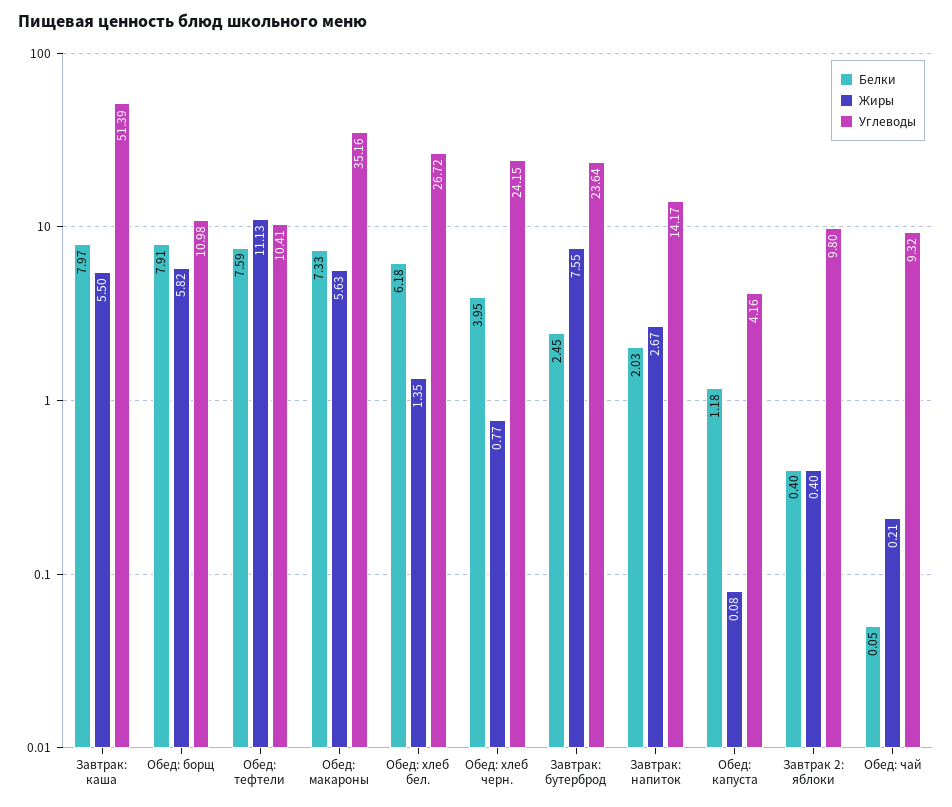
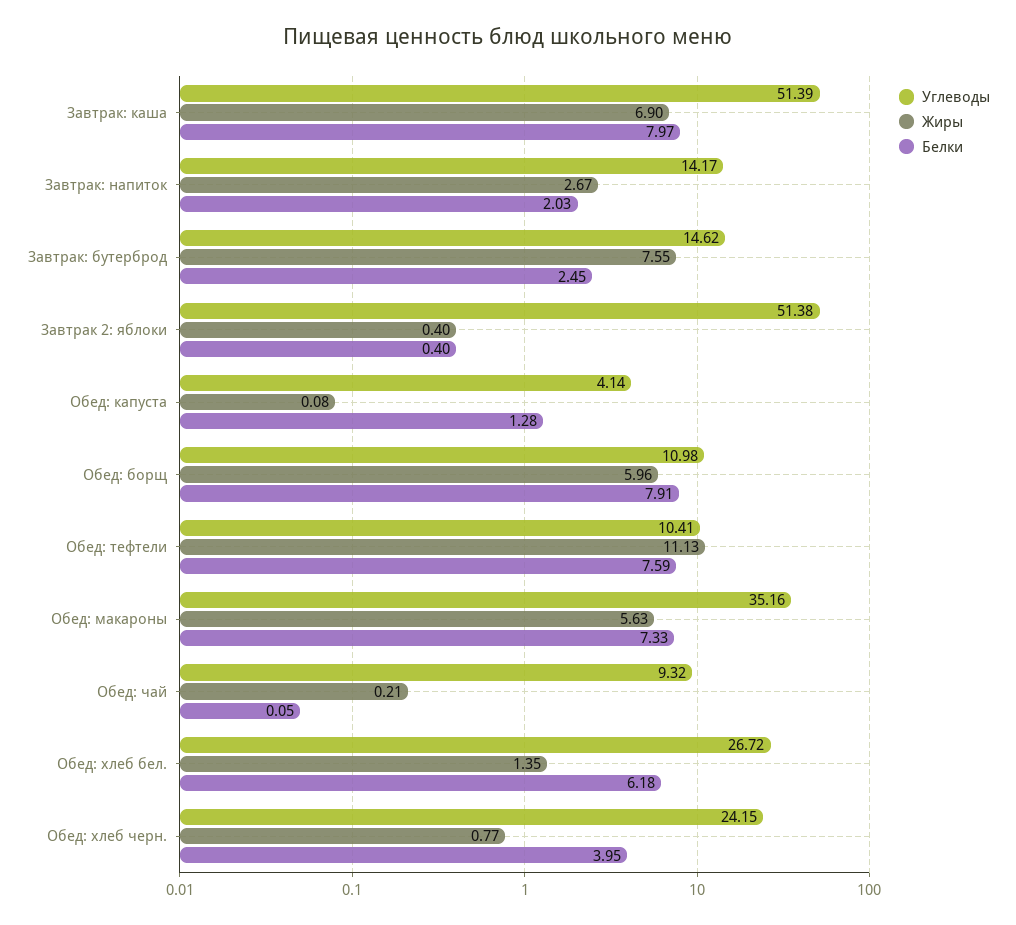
Жиры, Завтрак: каша: 5.5 -> 6.9
Жиры, Обед: борщ: 5.82 -> 5.96
Углеводы, Завтрак: бутерброд: 23.64 -> 14.62
Белки, Обед: капуста: 1.18 -> 1.28
Углеводы, Обед: капуста: 4.16 -> 4.14
Углеводы, Завтрак 2: яблоки: 9.8 -> 51.38

